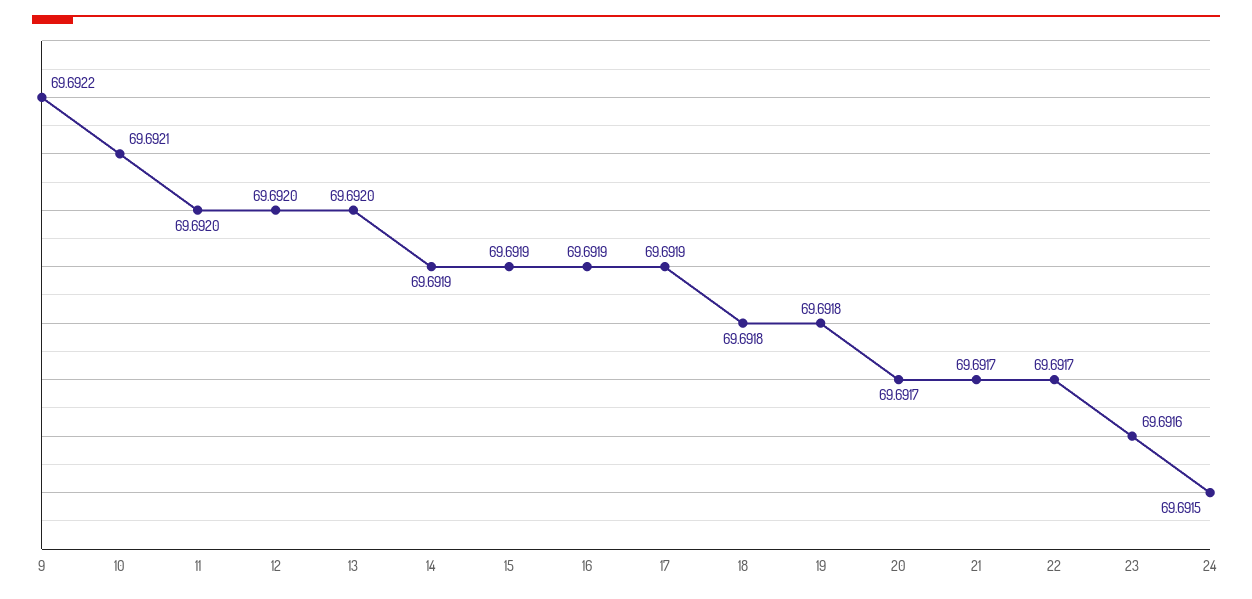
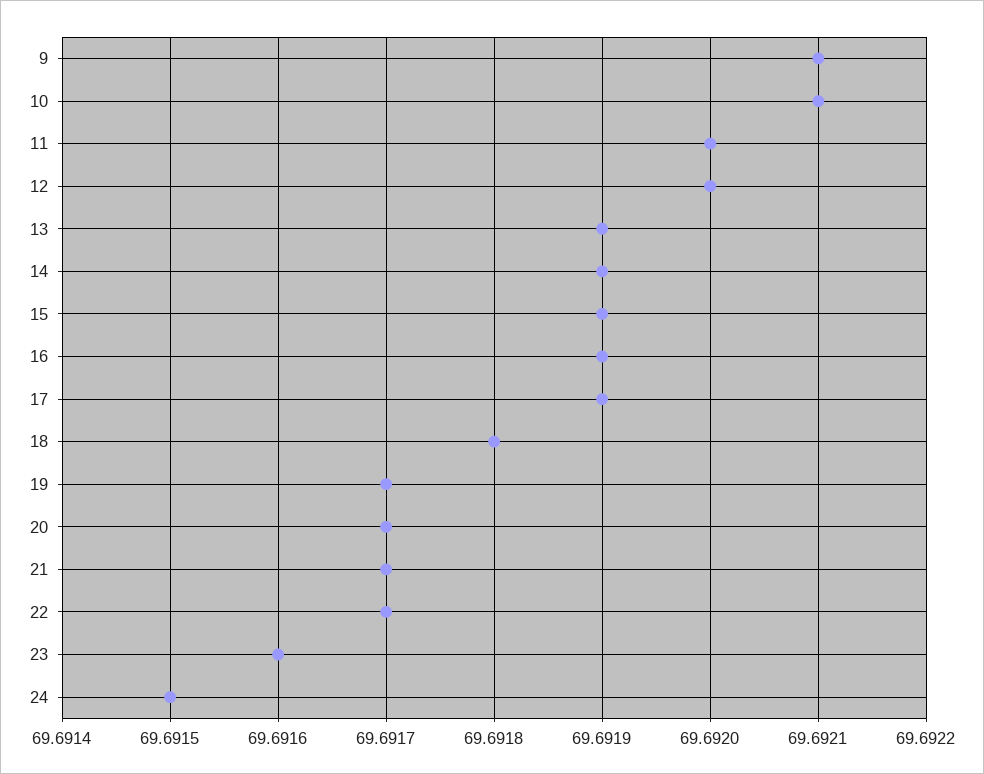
9: 69.6922 -> 69.6921
13: 69.692 -> 69.6919
19: 69.6918 -> 69.6917

